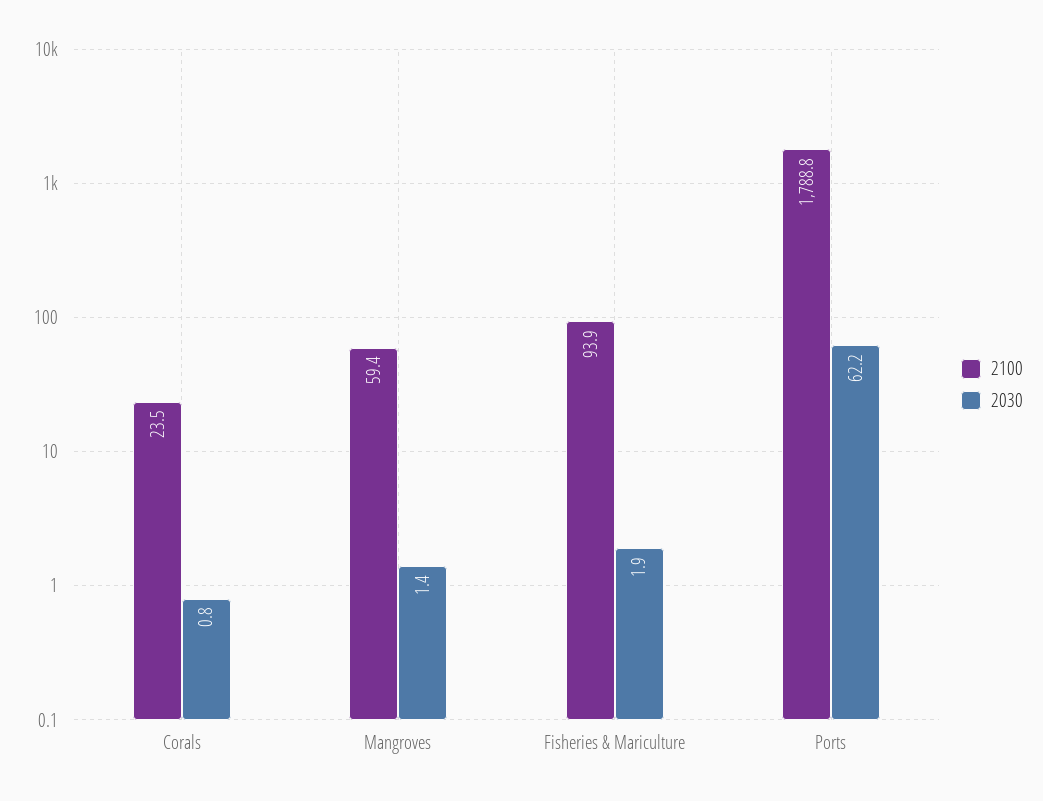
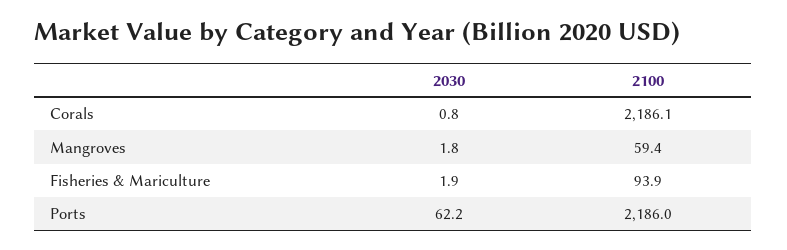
2100, Corals: 23.5 -> 2186.1
2030, Mangroves: 1.4 -> 1.8
2100, Ports: 1788.8 -> 2186

